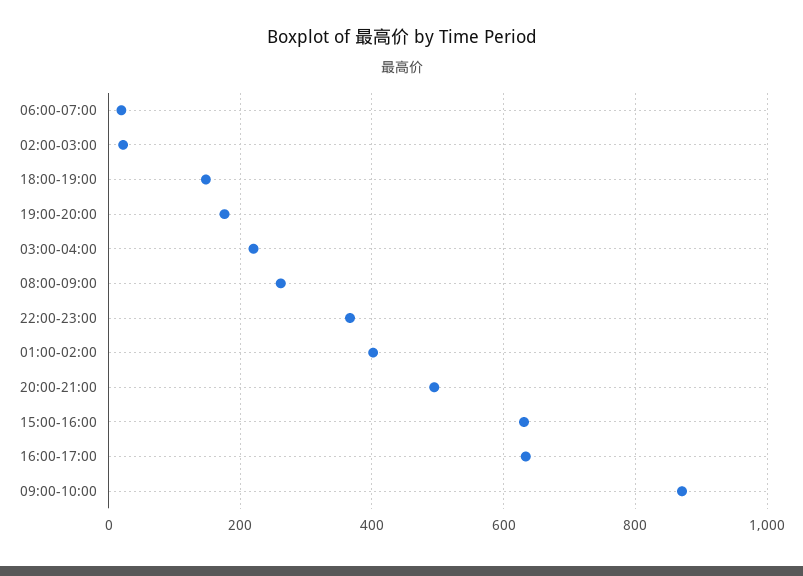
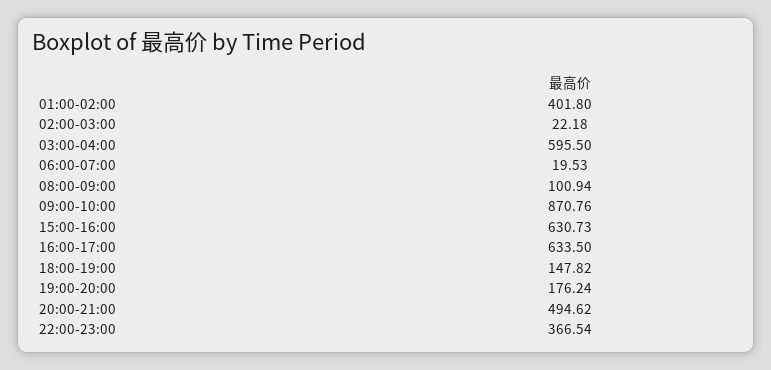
03:00-04:00: 220 -> 595.5
08:00-09:00: 260 -> 100.94

